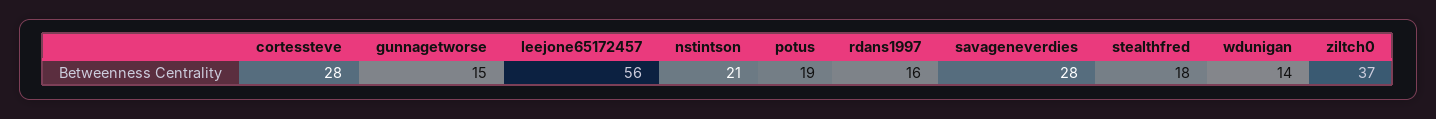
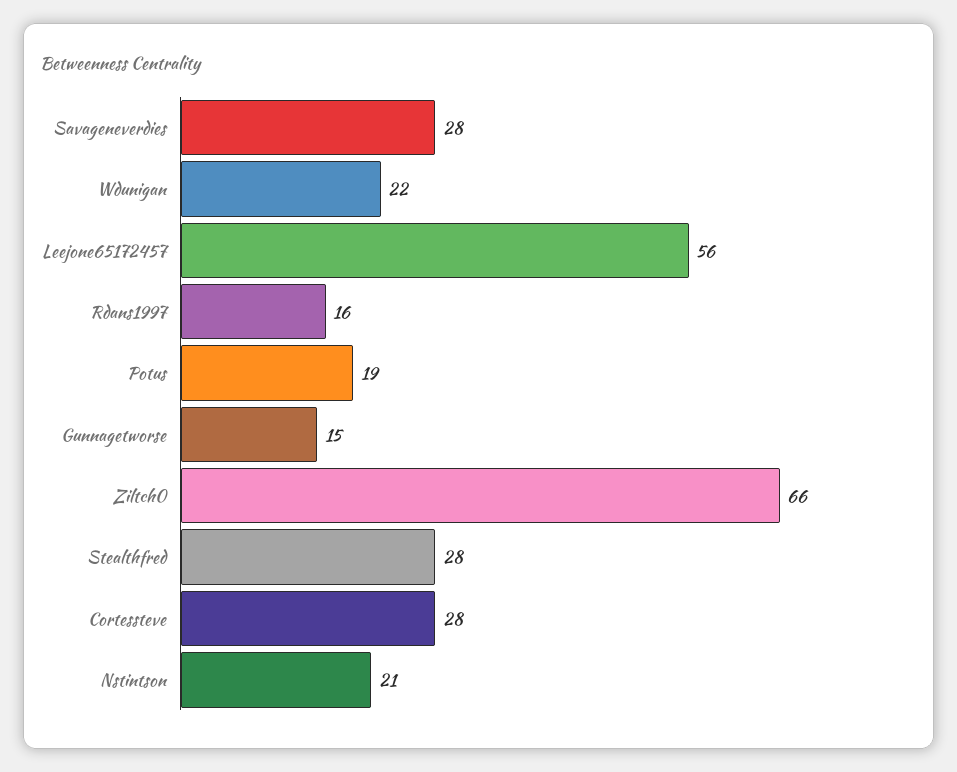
stealthfred: 18 -> 28
wdunigan: 14 -> 22
ziltch0: 37 -> 66

